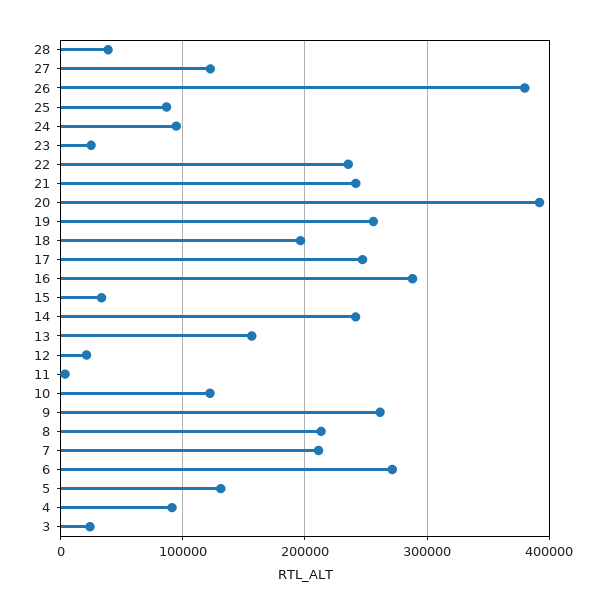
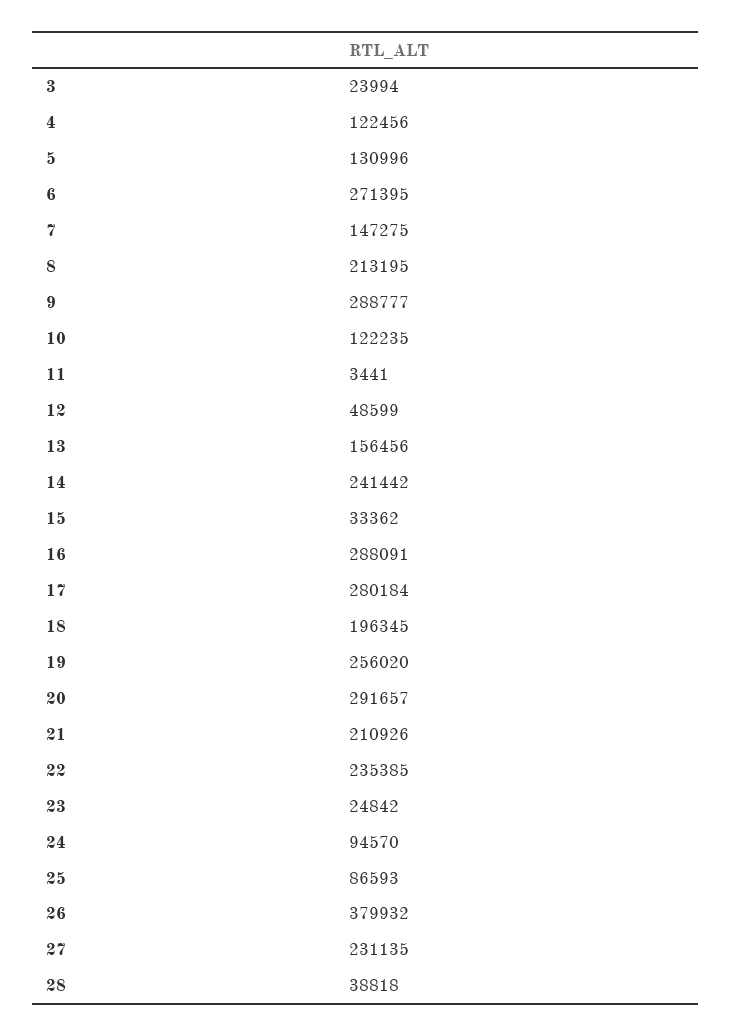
27: 120000 -> 231135
21: 240000 -> 210926
20: 390000 -> 291657
17: 250000 -> 280184
12: 20000 -> 48599
9: 260000 -> 288777
7: 210000 -> 147275
4: 90000 -> 122456

